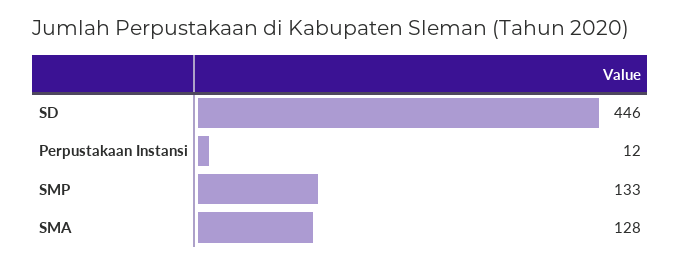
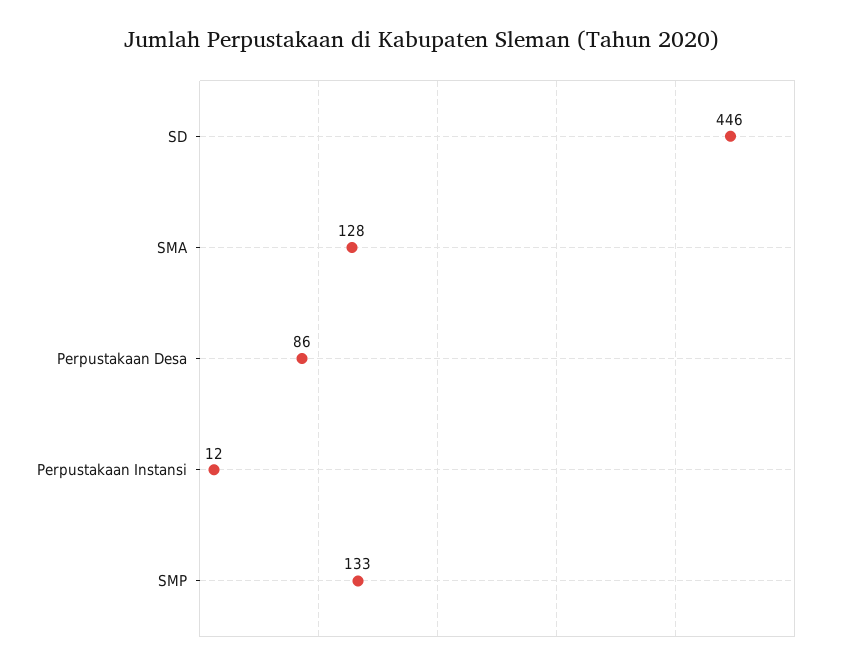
Perpustakaan Desa: none -> 86

